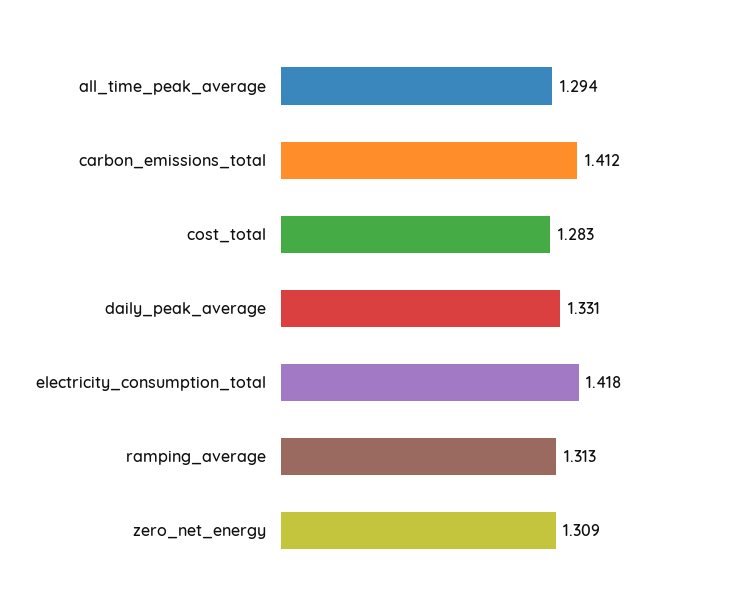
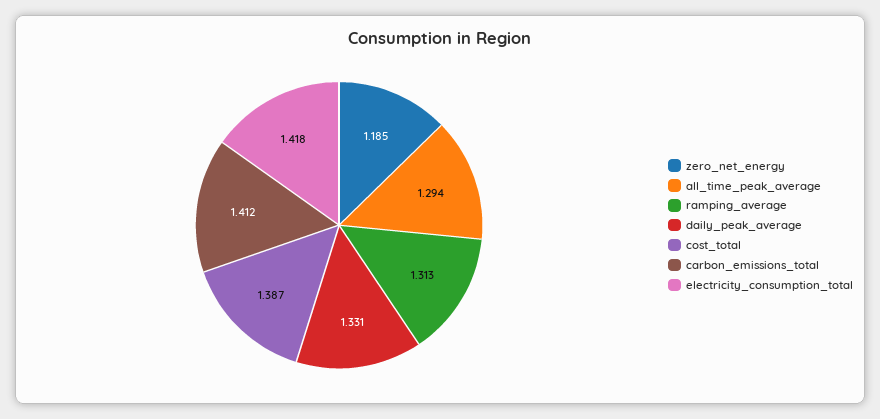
cost_total: 1.283 -> 1.387
zero_net_energy: 1.309 -> 1.185

